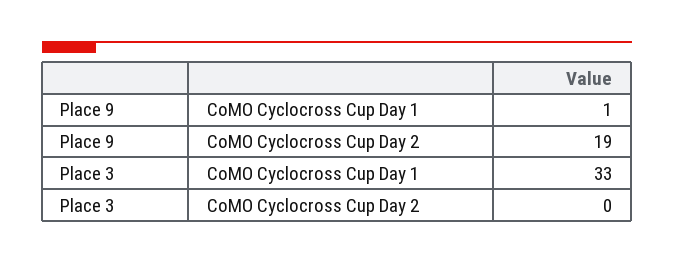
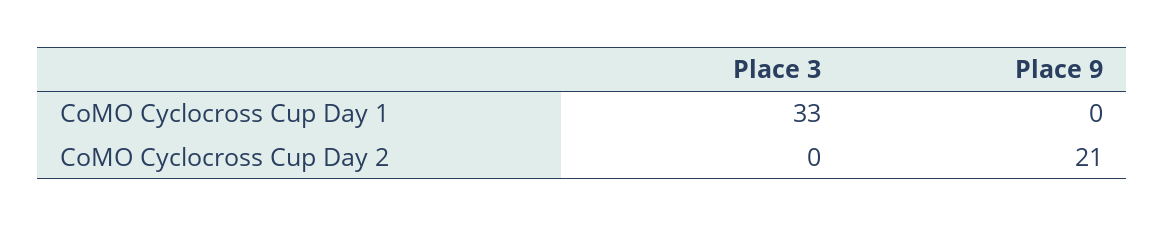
Place 9, CoMO Cyclocross Cup Day 1: 1 -> 0
Place 9, CoMO Cyclocross Cup Day 2: 19 -> 21

